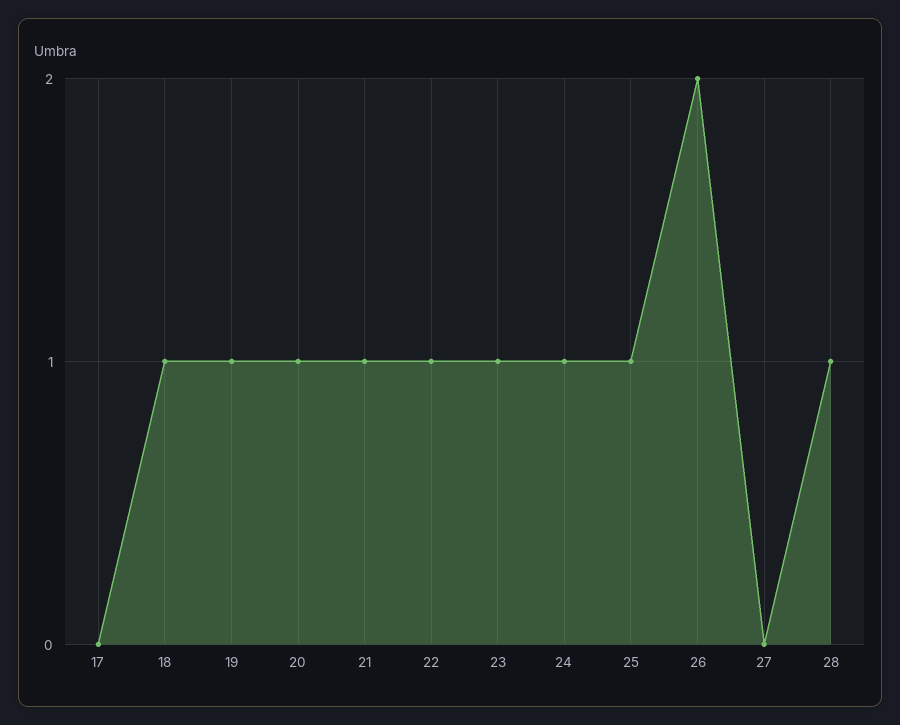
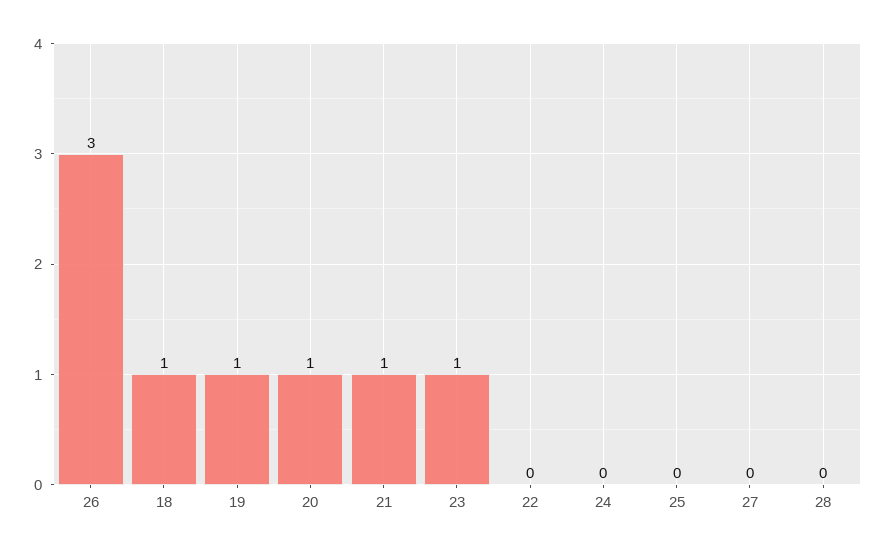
17: 0 -> none
22: 1 -> 0
24: 1 -> 0
25: 1 -> 0
26: 2 -> 3
28: 1 -> 0

